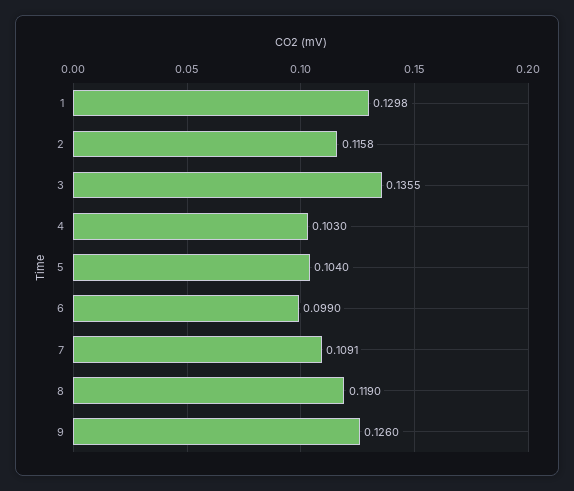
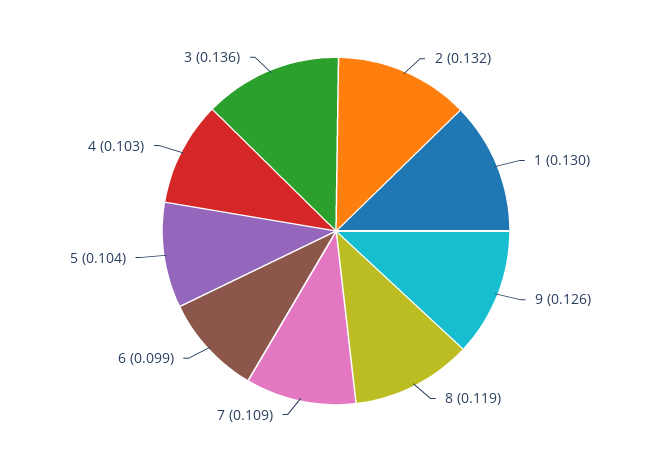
2: 0.1158 -> 0.132

